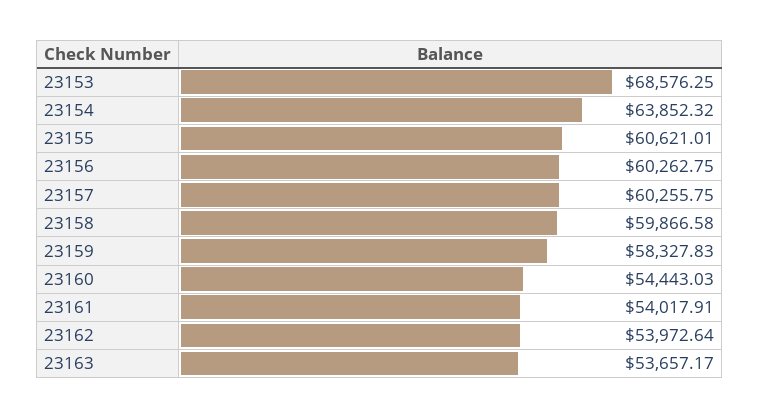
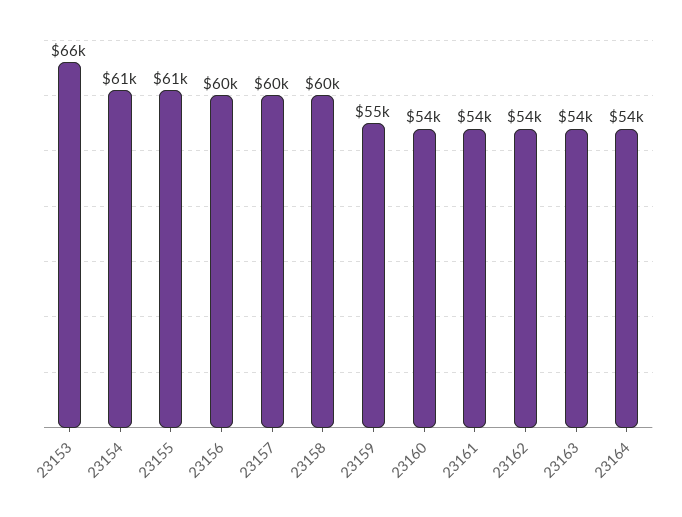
23153: 68576.25 -> 66000
23154: 63852.32 -> 61000
23159: 58327.83 -> 55000
23164: none -> 54000

